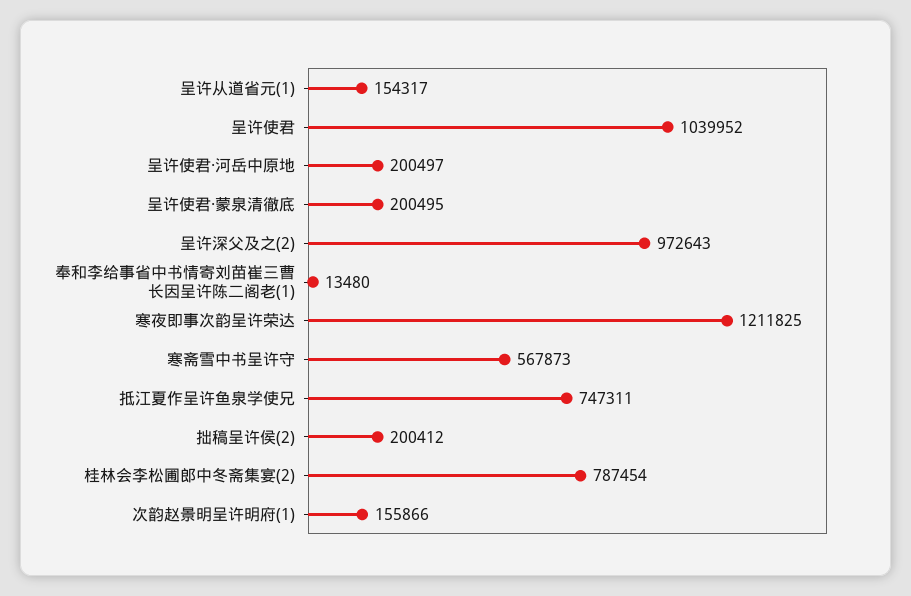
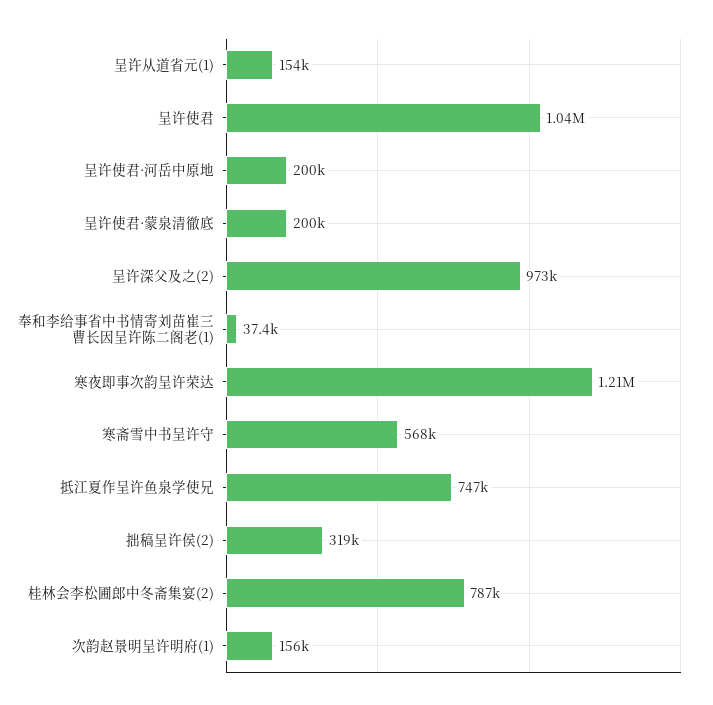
奉和李给事省中书情寄刘苗崔三曹长因呈许陈二阁老(1): 13480 -> 37400
拙稿呈许侯(2): 200412 -> 319000

